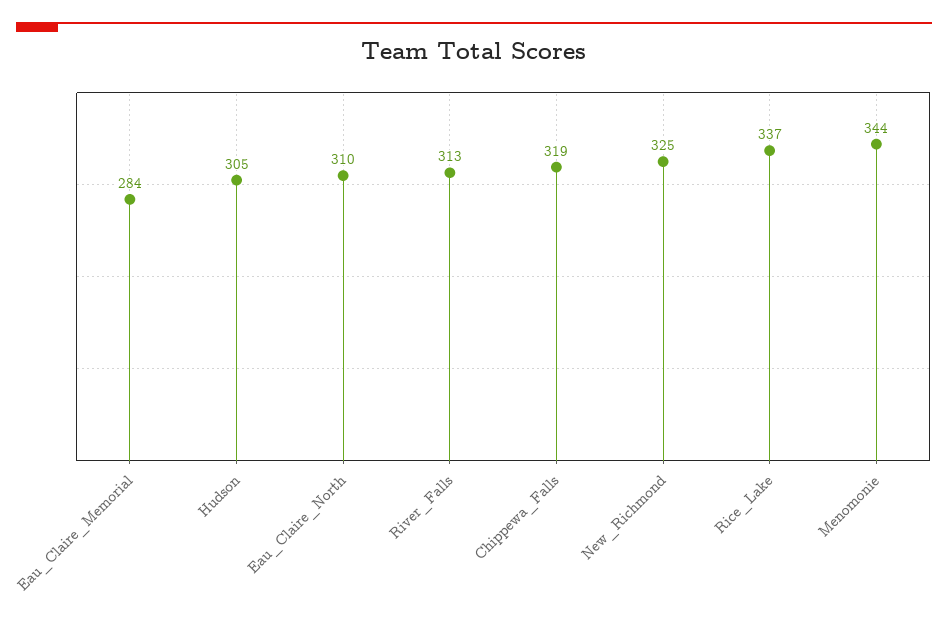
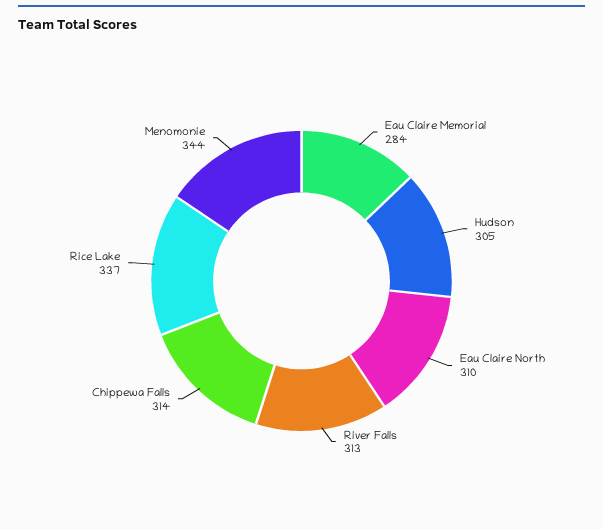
Chippewa_Falls: 319 -> 314
New_Richmond: 325 -> none

